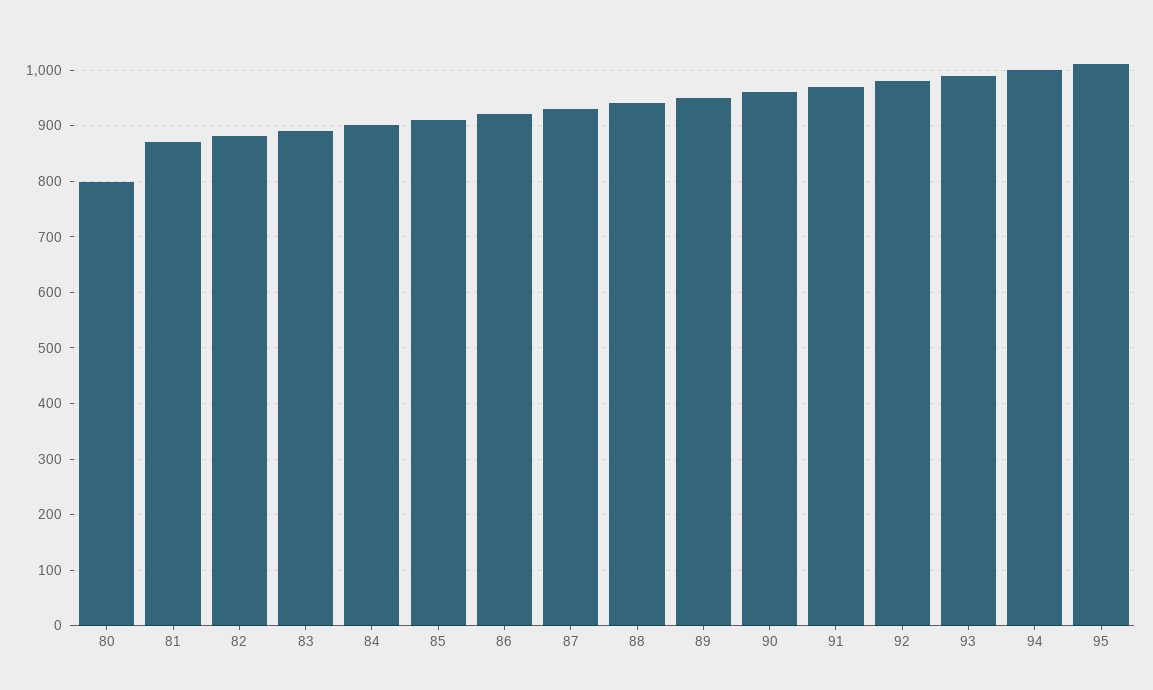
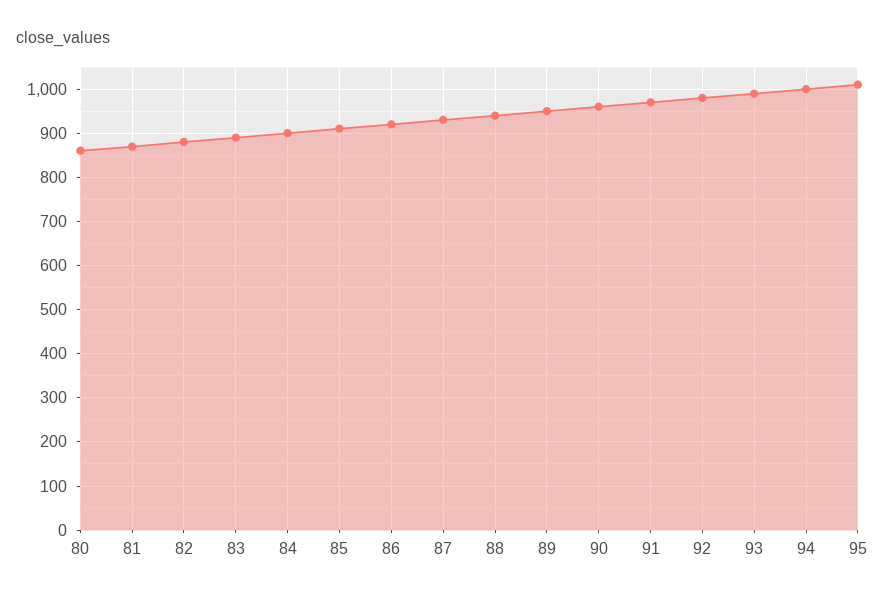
80: 800 -> 860

